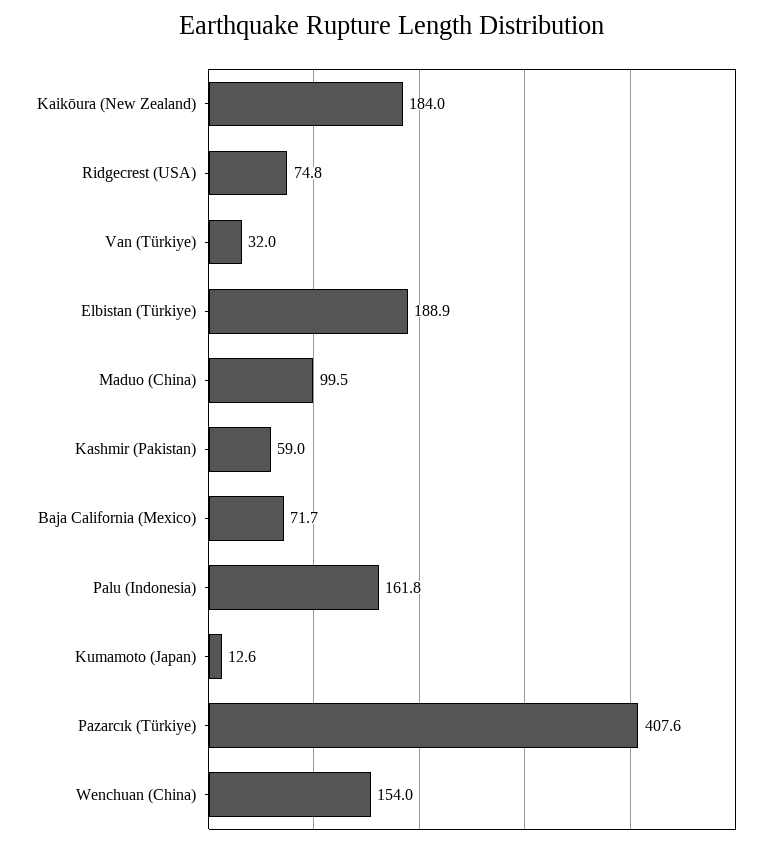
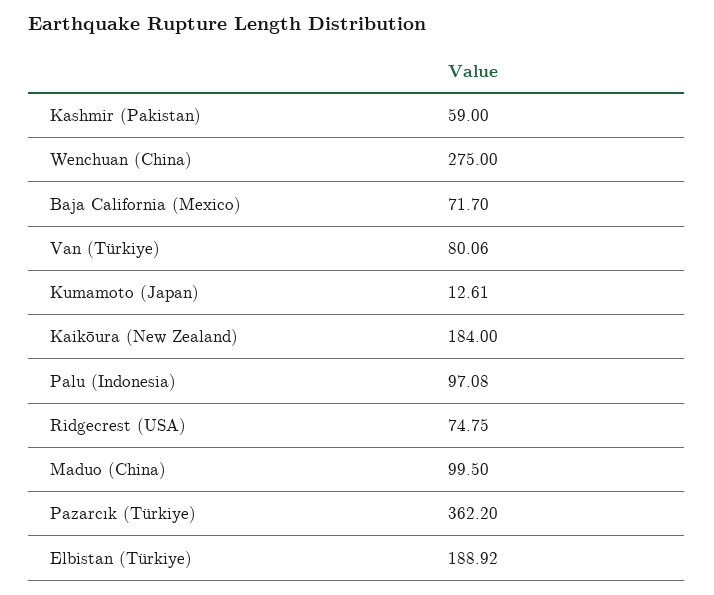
Van (Türkiye): 32 -> 80.06
Palu (Indonesia): 161.8 -> 97.08
Pazarcık (Türkiye): 407.6 -> 362.2
Wenchuan (China): 154 -> 275

